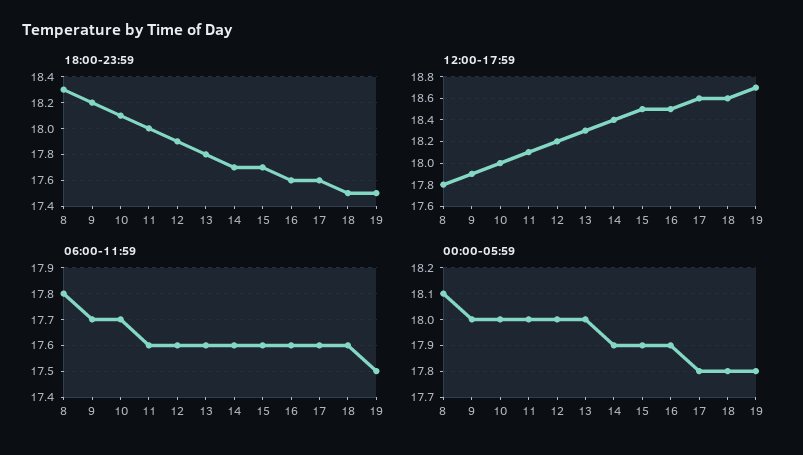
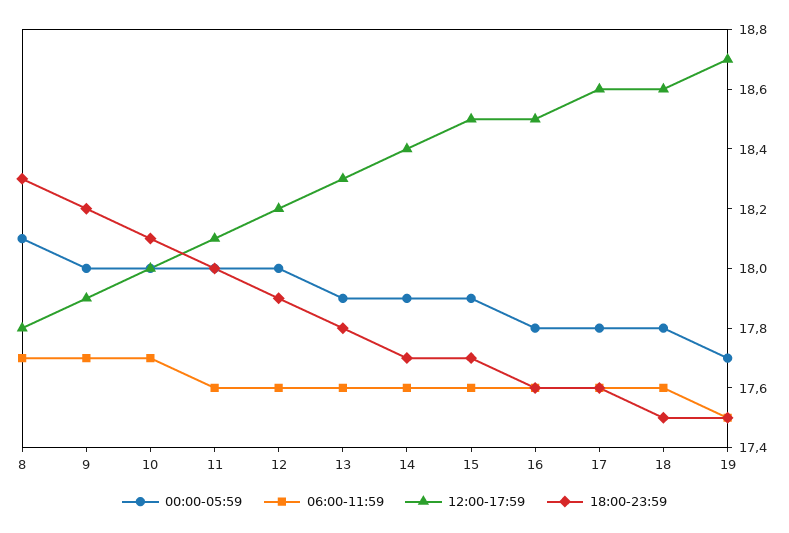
06:00-11:59, 8: 17.8 -> 17.7
00:00-05:59, 13: 18 -> 17.9
00:00-05:59, 16: 17.9 -> 17.8
00:00-05:59, 19: 17.8 -> 17.7

